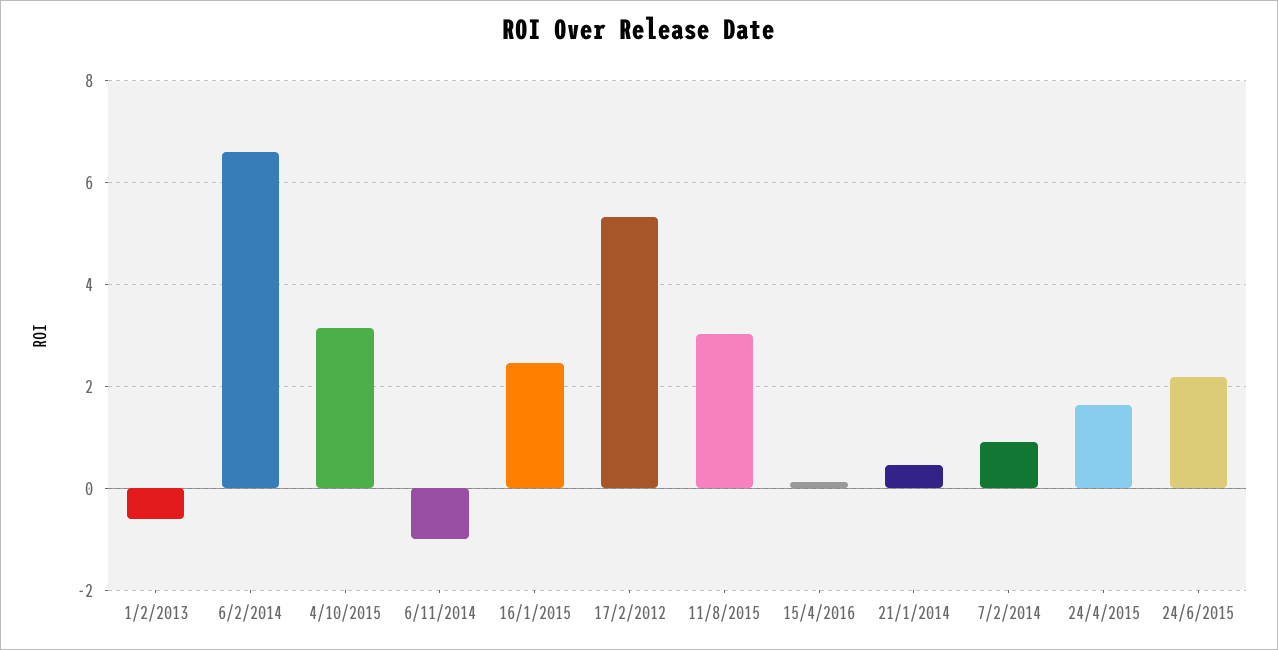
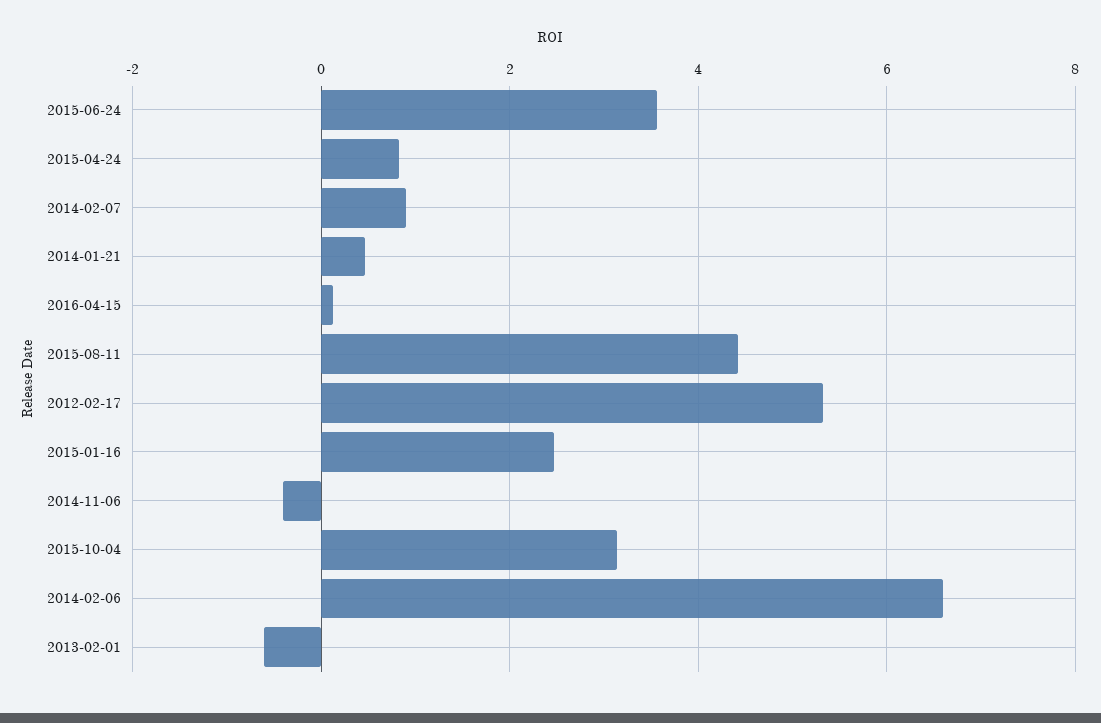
6/11/2014: -1 -> -0.4
11/8/2015: 3 -> 4.4
24/4/2015: 1.6 -> 0.8
24/6/2015: 2.2 -> 3.6

